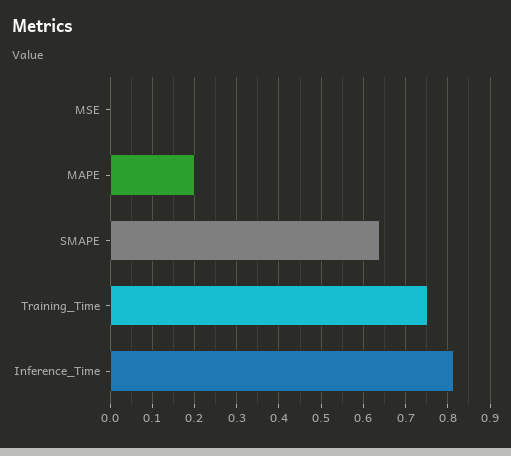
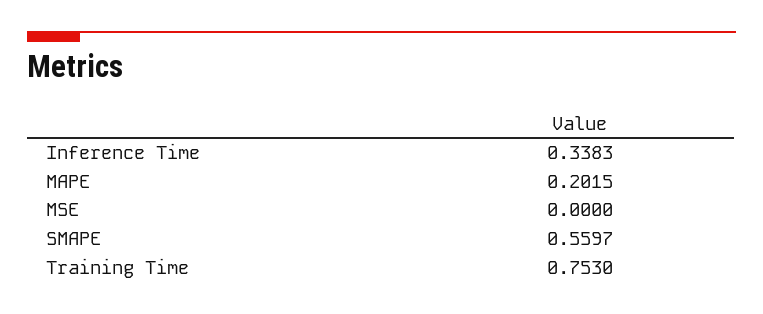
SMAPE: 0.64 -> 0.5597
Inference_Time: 0.82 -> 0.3383

